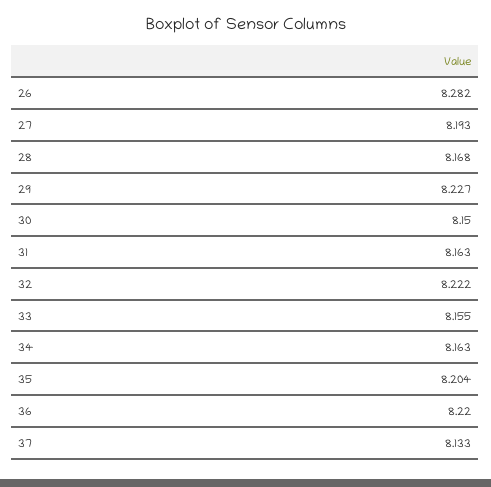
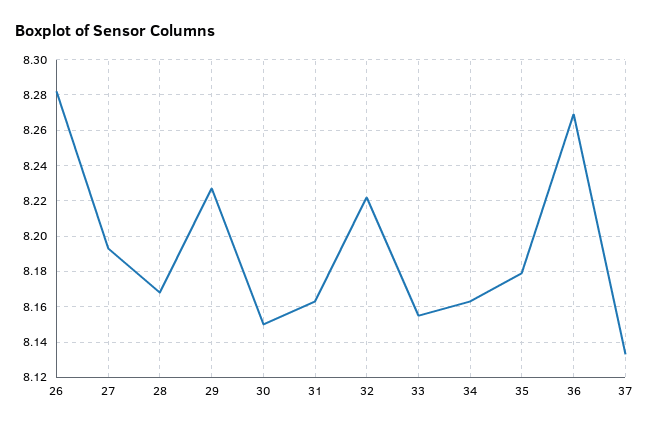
35: 8.204 -> 8.18
36: 8.22 -> 8.27

